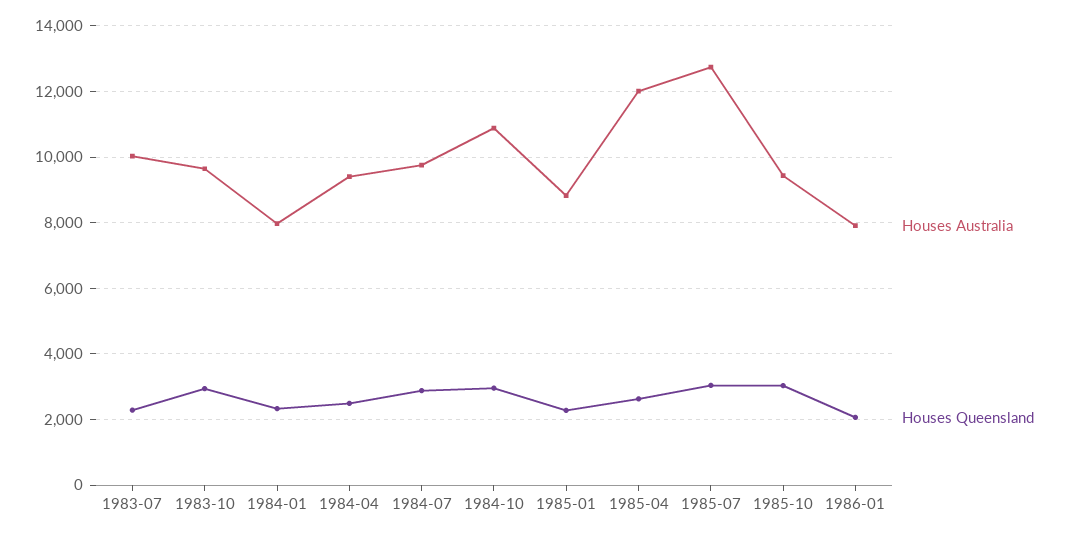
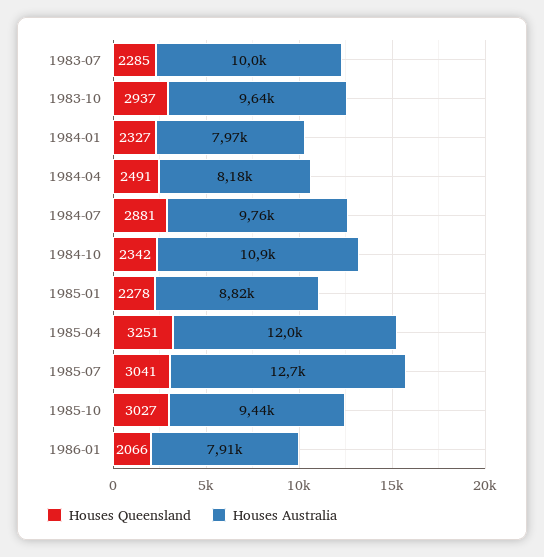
Houses Australia, 1984-04: 9400 -> 8180
Houses Queensland, 1984-10: 3000 -> 2342
Houses Queensland, 1985-04: 2600 -> 3251

